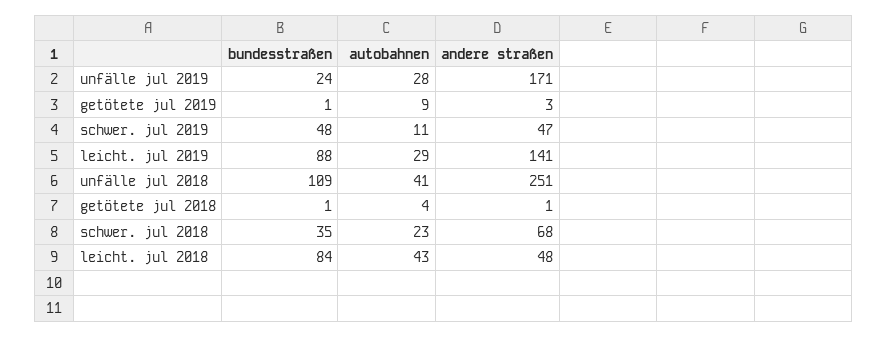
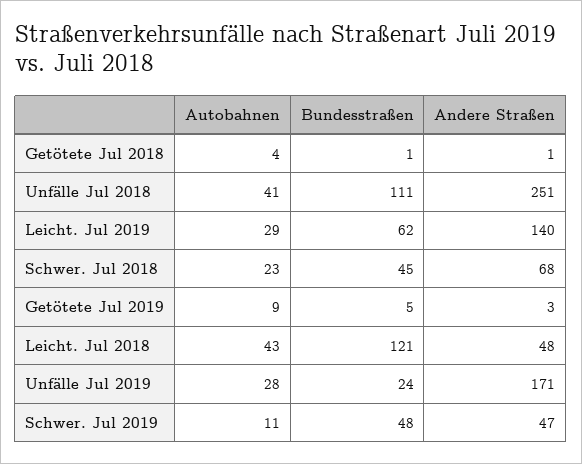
bundesstraßen, getötete jul 2019: 1 -> 5
bundesstraßen, leicht. jul 2019: 88 -> 62
andere straßen, leicht. jul 2019: 141 -> 140
bundesstraßen, unfälle jul 2018: 109 -> 111
bundesstraßen, schwer. jul 2018: 35 -> 45
bundesstraßen, leicht. jul 2018: 84 -> 121

